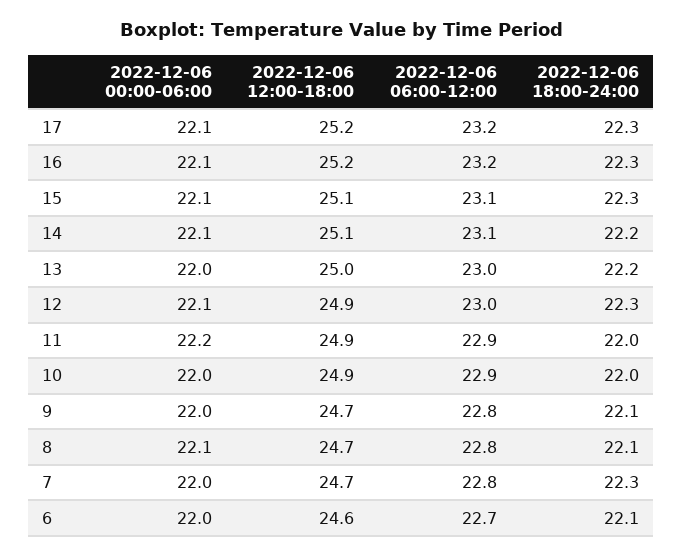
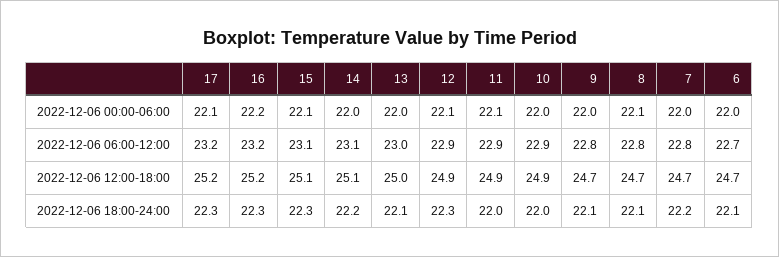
2022-12-06 00:00-06:00, 16: 22.1 -> 22.2
2022-12-06 00:00-06:00, 14: 22.1 -> 22
2022-12-06 18:00-24:00, 13: 22.2 -> 22.1
2022-12-06 06:00-12:00, 12: 23 -> 22.9
2022-12-06 00:00-06:00, 11: 22.2 -> 22.1
2022-12-06 18:00-24:00, 7: 22.3 -> 22.2
2022-12-06 12:00-18:00, 6: 24.6 -> 24.7

